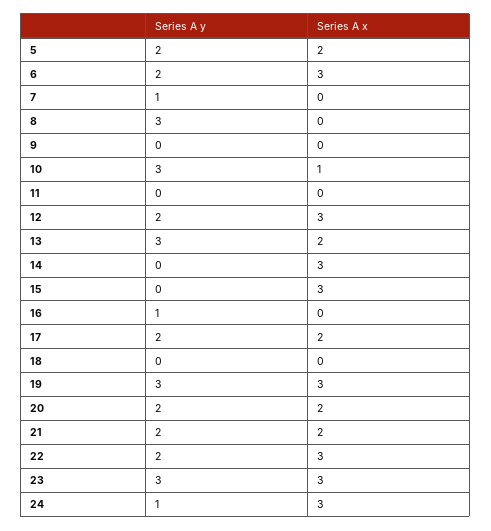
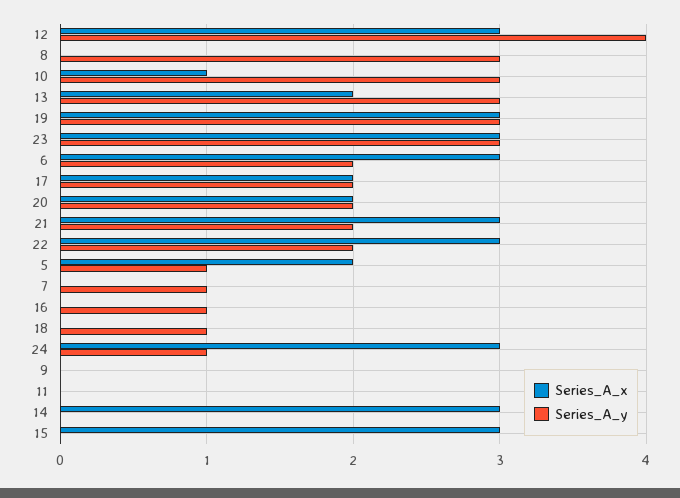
Series A y, 5: 2 -> 1
Series A y, 12: 2 -> 4
Series A y, 18: 0 -> 1
Series A x, 21: 2 -> 3

